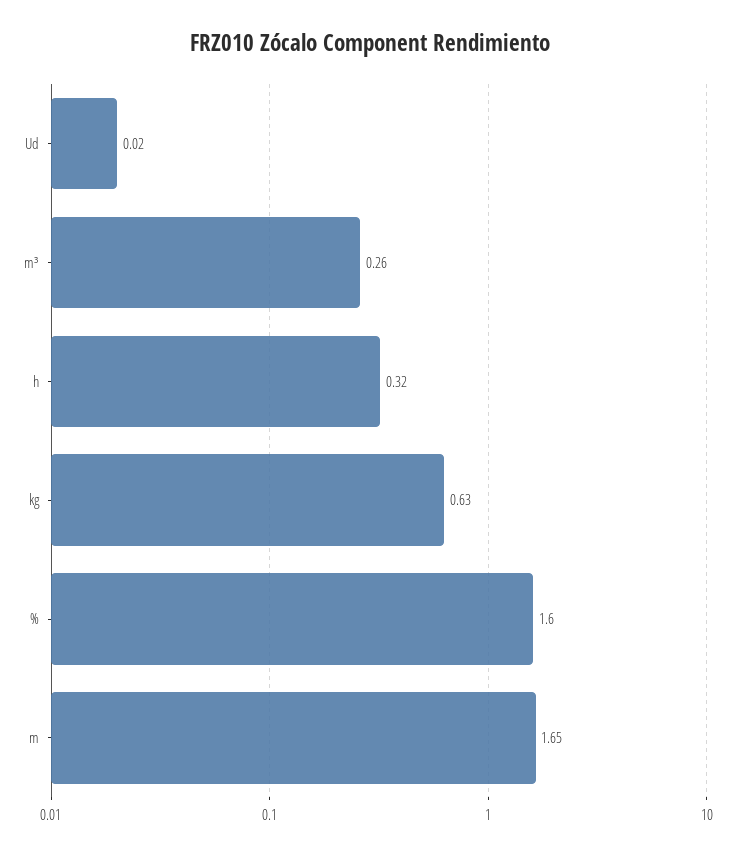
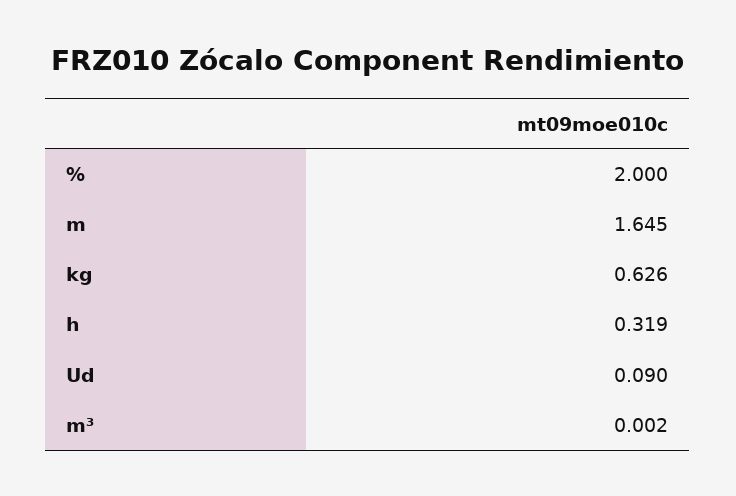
Ud: 0.02 -> 0.09
m³: 0.26 -> 0.002
%: 1.6 -> 2

